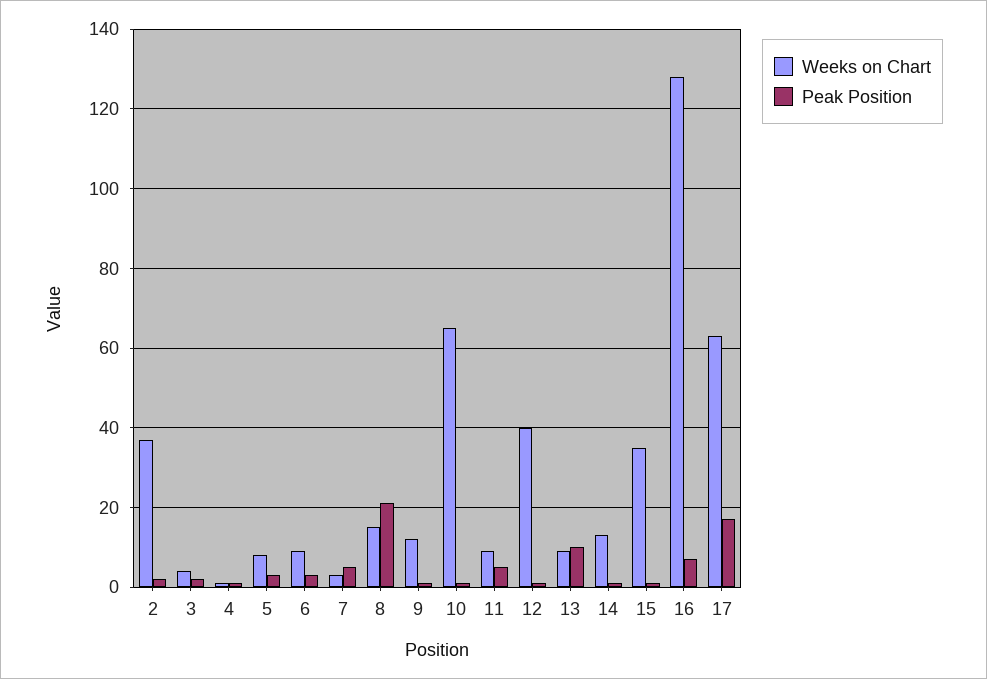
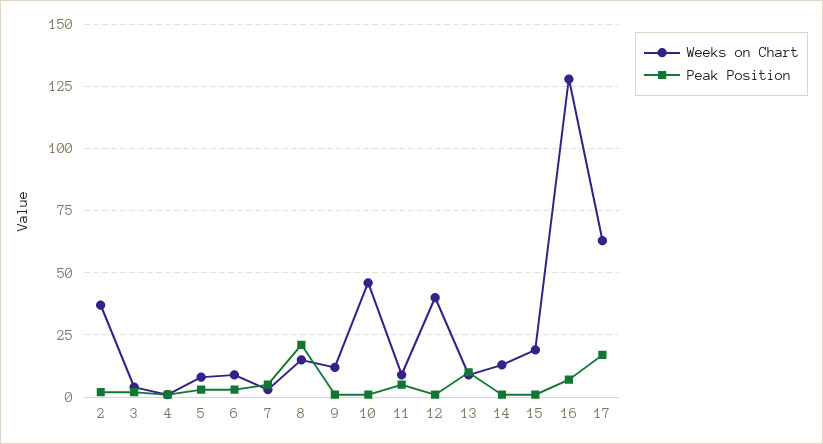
Weeks on Chart, 10: 65 -> 45
Weeks on Chart, 15: 35 -> 20

